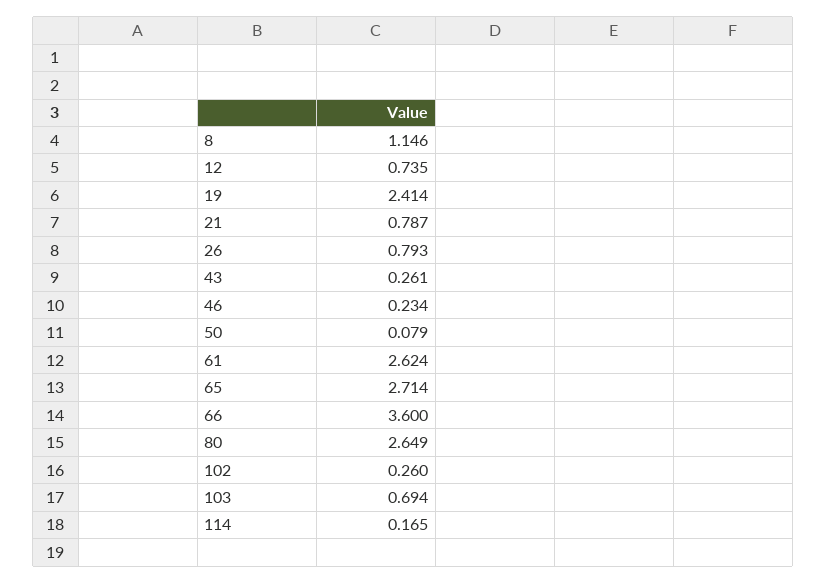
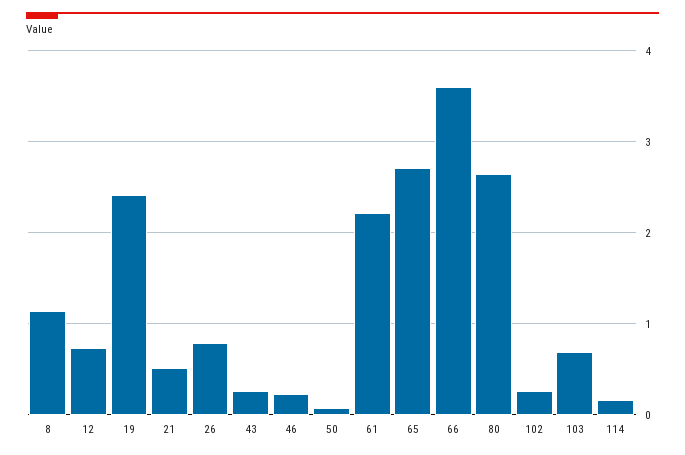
21: 0.787 -> 0.5
61: 2.624 -> 2.2

